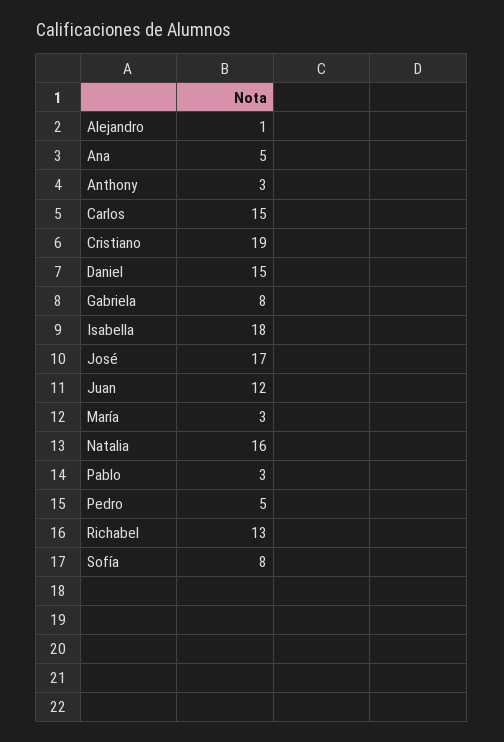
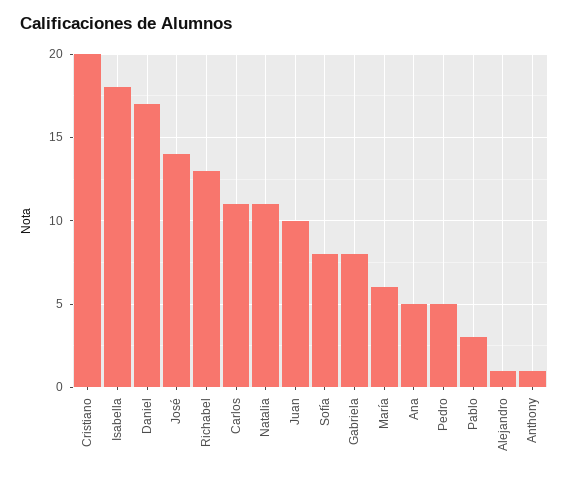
Anthony: 3 -> 1
Carlos: 15 -> 11
Cristiano: 19 -> 20
Daniel: 15 -> 17
José: 17 -> 14
Juan: 12 -> 10
María: 3 -> 6
Natalia: 16 -> 11

